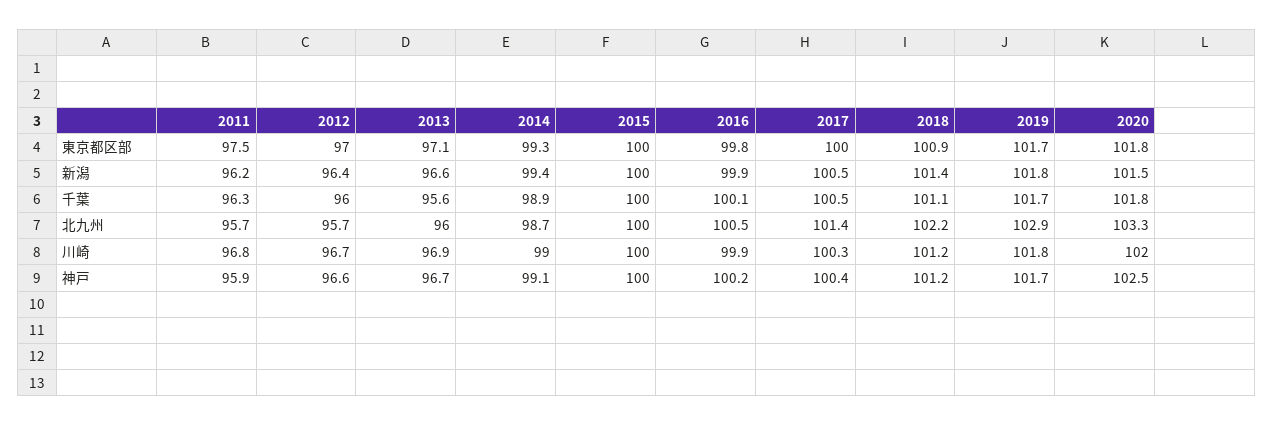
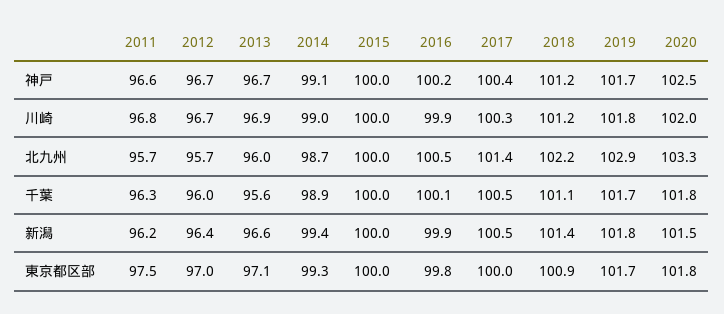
2011, 神戸: 95.9 -> 96.6
2012, 神戸: 96.6 -> 96.7

